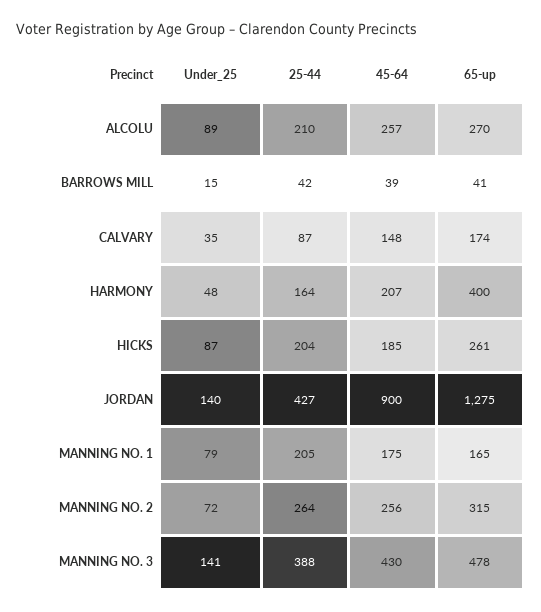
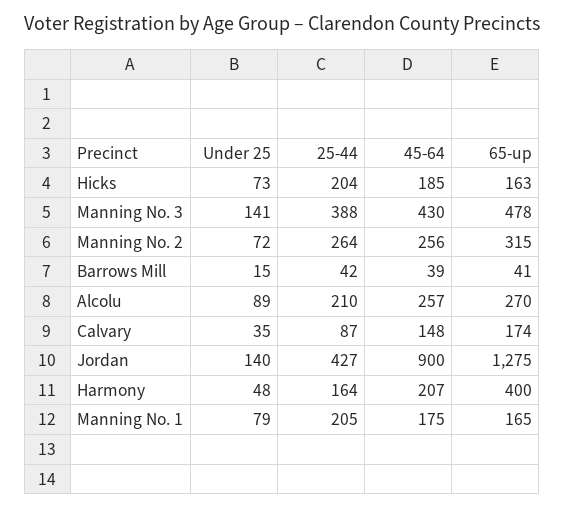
Under_25, HICKS: 87 -> 73
65-up, HICKS: 261 -> 163

